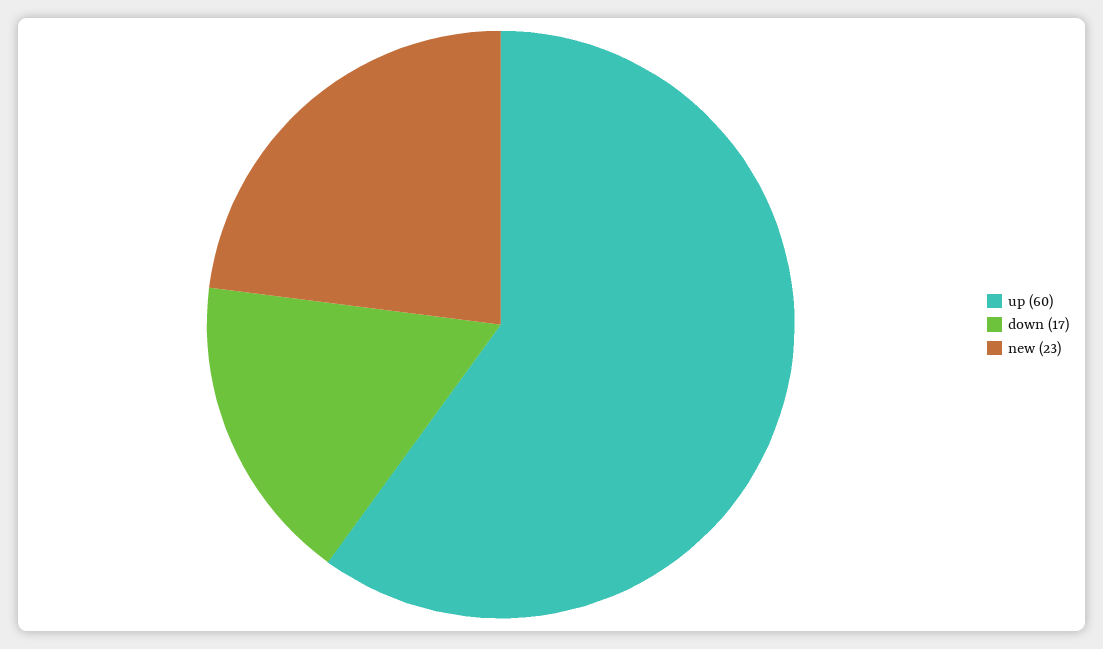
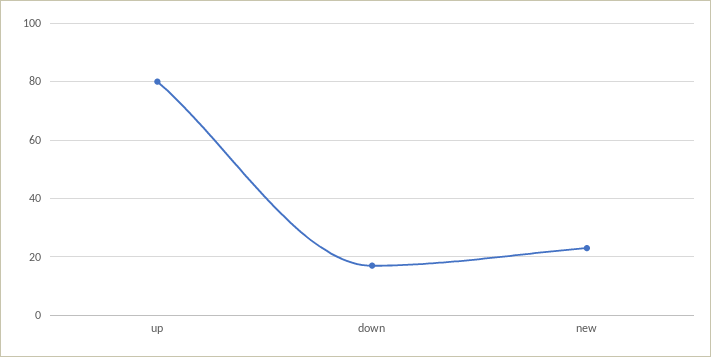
up: 60 -> 80

